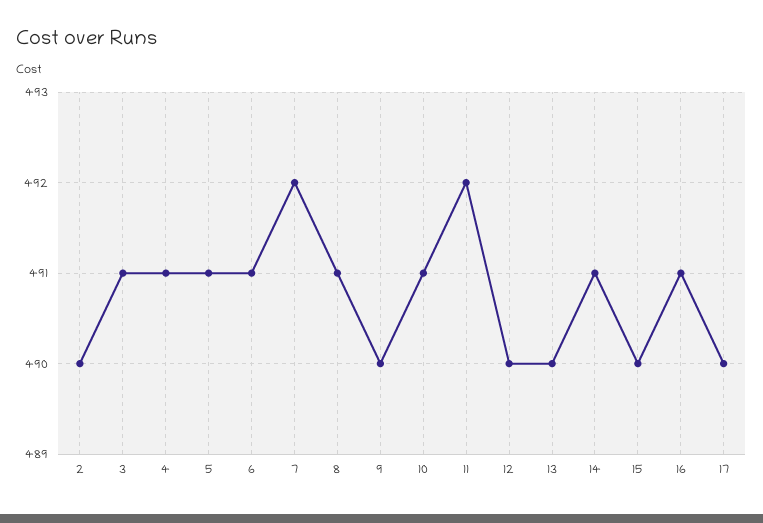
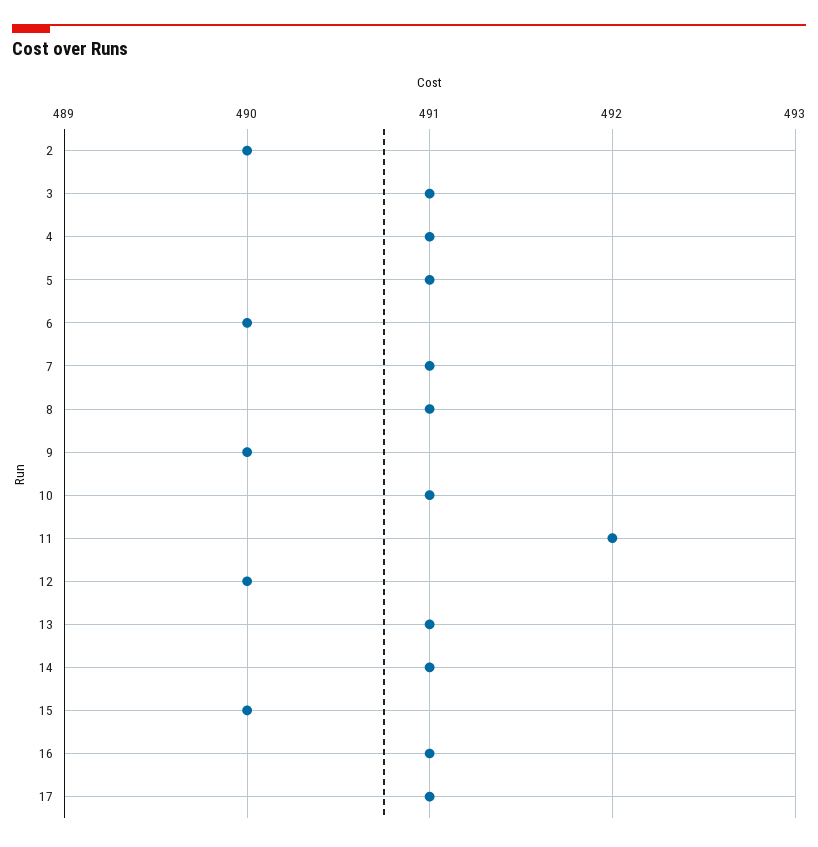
6: 491 -> 490
7: 492 -> 491
13: 490 -> 491
17: 490 -> 491

